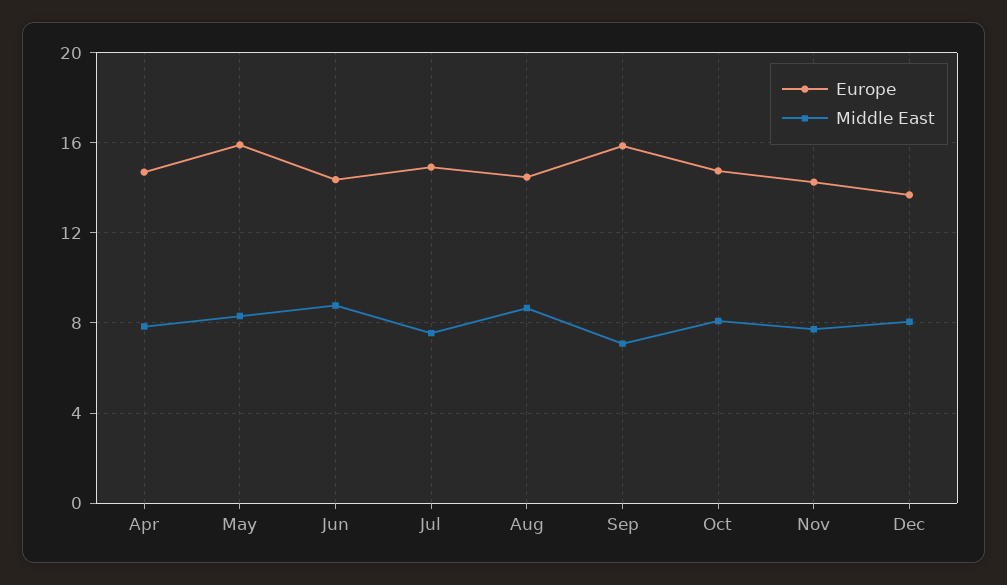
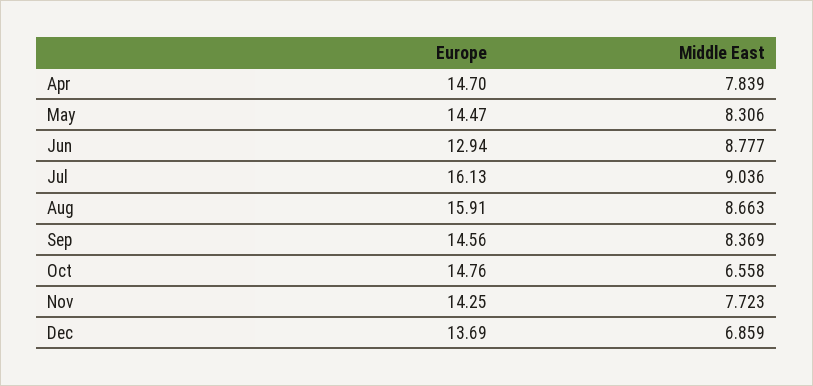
Europe, May: 16 -> 14.47
Europe, Jun: 14.5 -> 12.94
Europe, Jul: 15 -> 16.13
Middle East, Jul: 7.5 -> 9.036
Europe, Aug: 14.5 -> 15.91
Europe, Sep: 16 -> 14.56
Middle East, Sep: 7 -> 8.369
Middle East, Oct: 8 -> 6.558
Middle East, Dec: 8 -> 6.859

